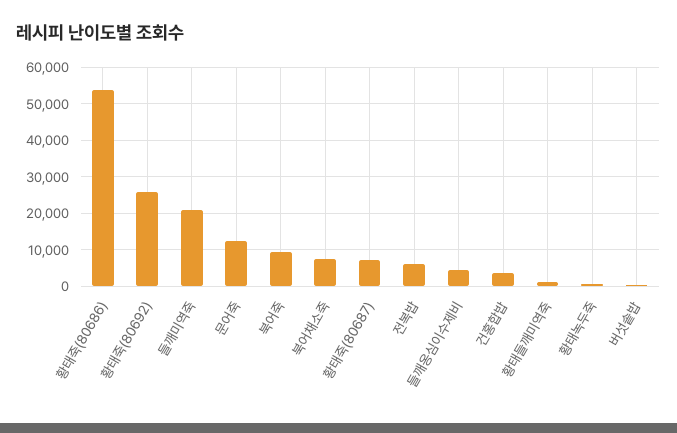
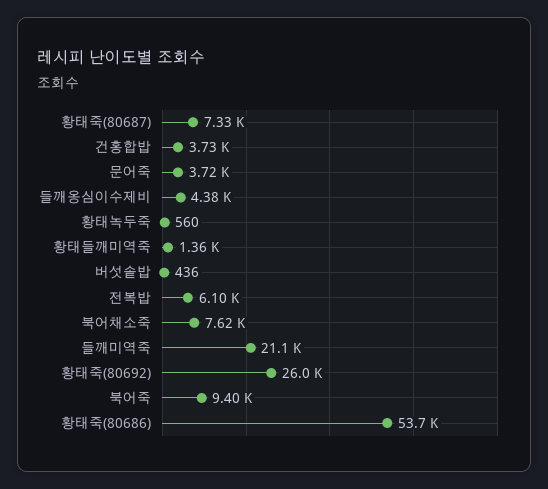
문어죽: 12000 -> 3720

